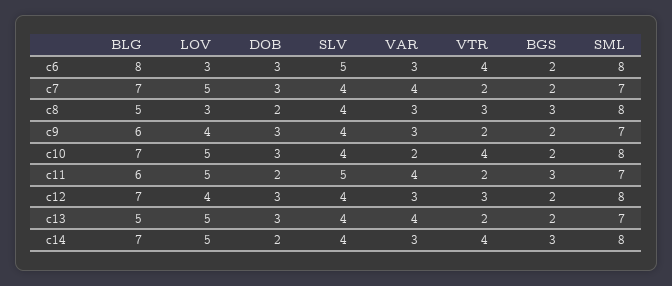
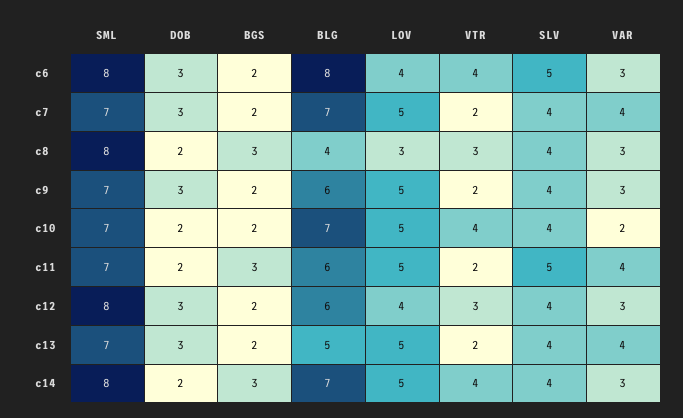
LOV, c6: 3 -> 4
BLG, c8: 5 -> 4
LOV, c9: 4 -> 5
DOB, c10: 3 -> 2
SML, c10: 8 -> 7
BLG, c12: 7 -> 6

